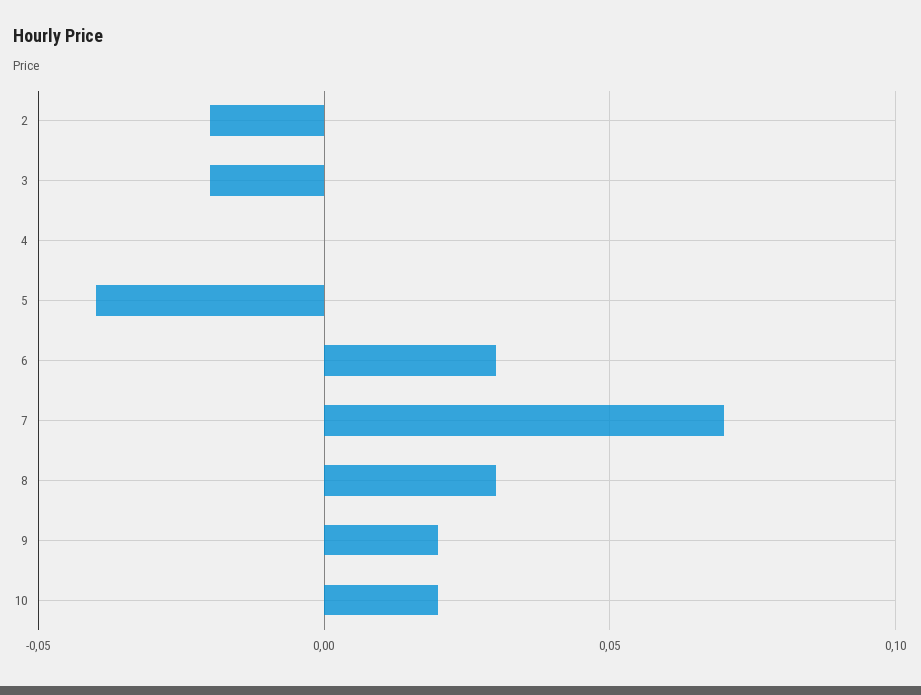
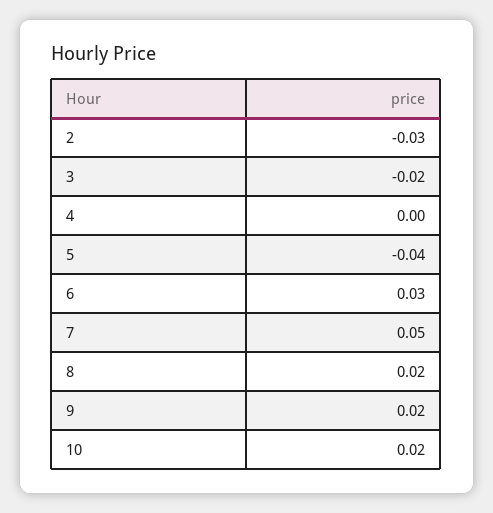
2: -0.02 -> -0.03
7: 0.07 -> 0.05
8: 0.03 -> 0.02

